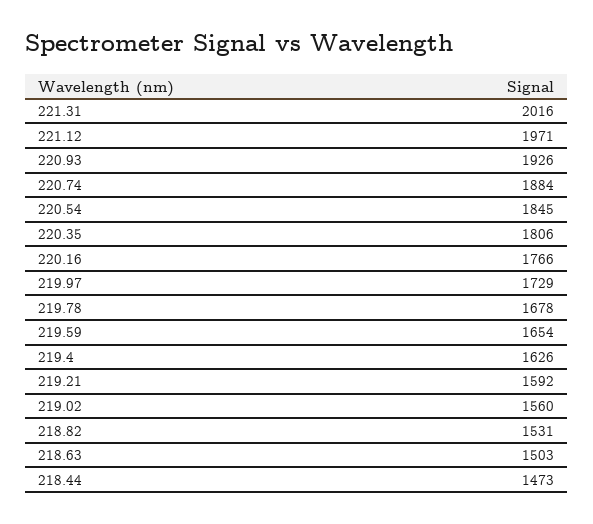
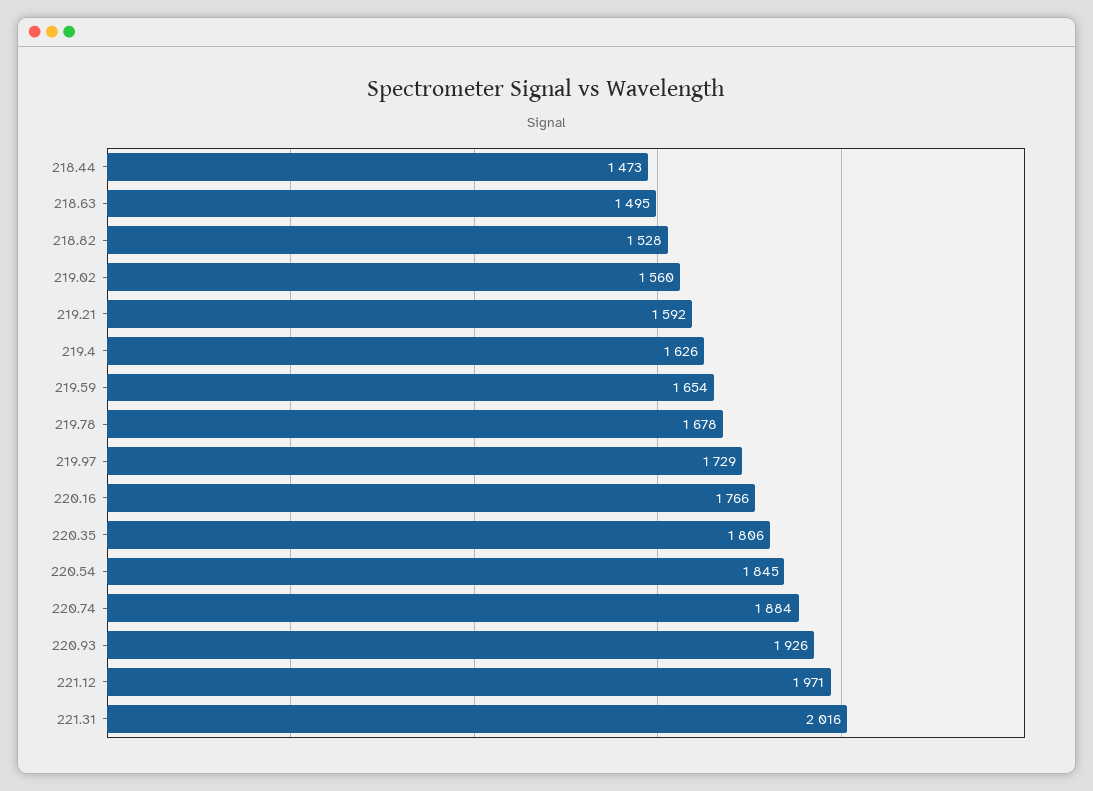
218.82: 1531 -> 1528
218.63: 1503 -> 1495

